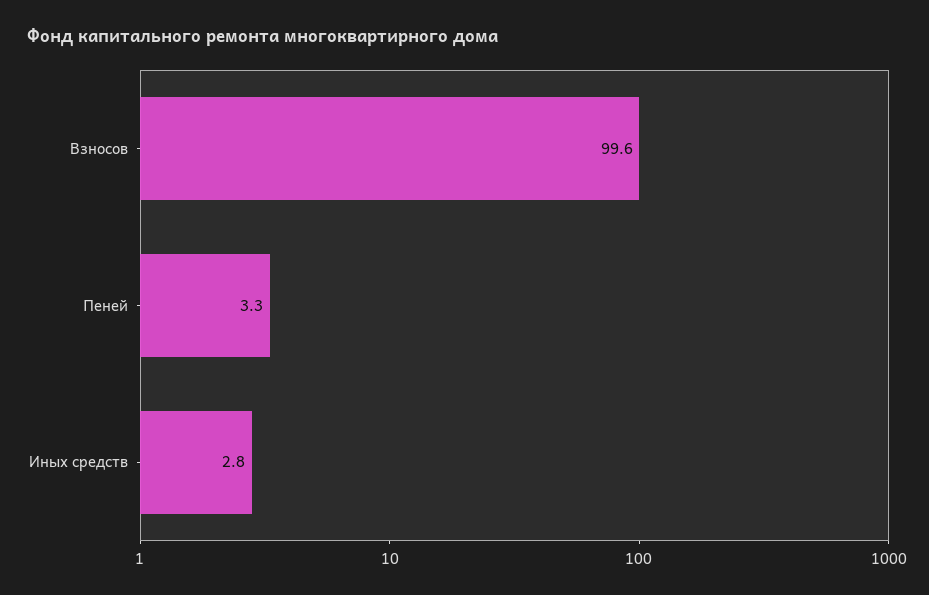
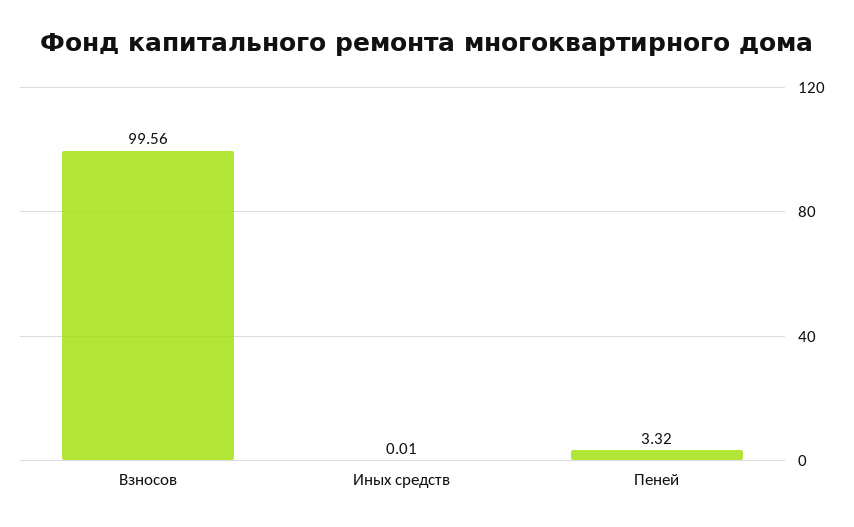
Иных средств: 2.8 -> 0.01

